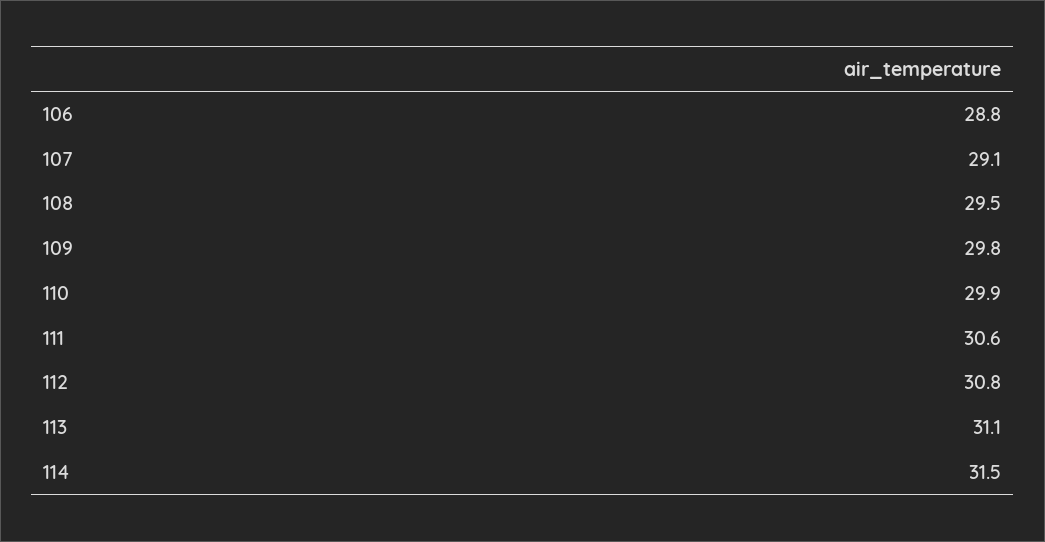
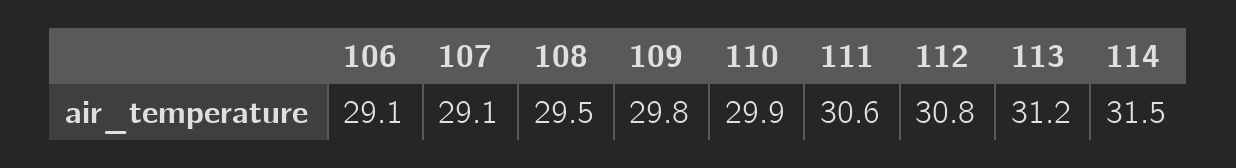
106: 28.8 -> 29.1
113: 31.1 -> 31.2

